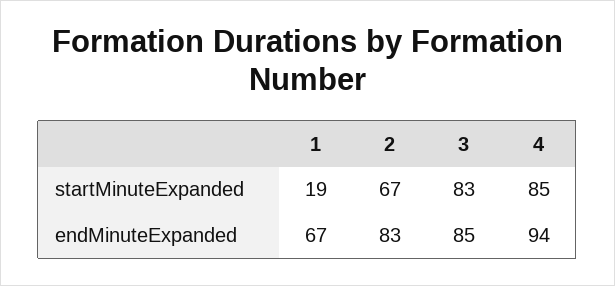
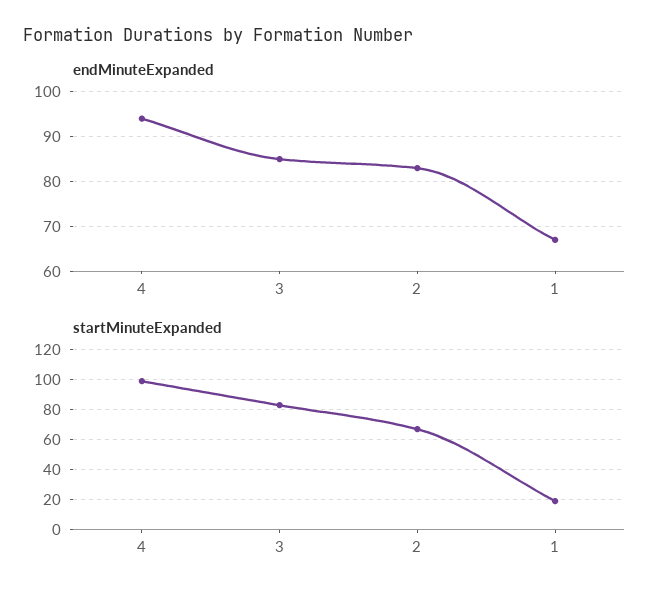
startMinuteExpanded, 4: 85 -> 100

